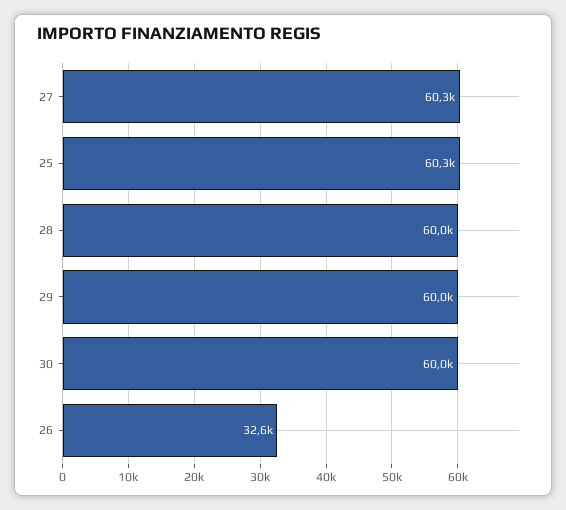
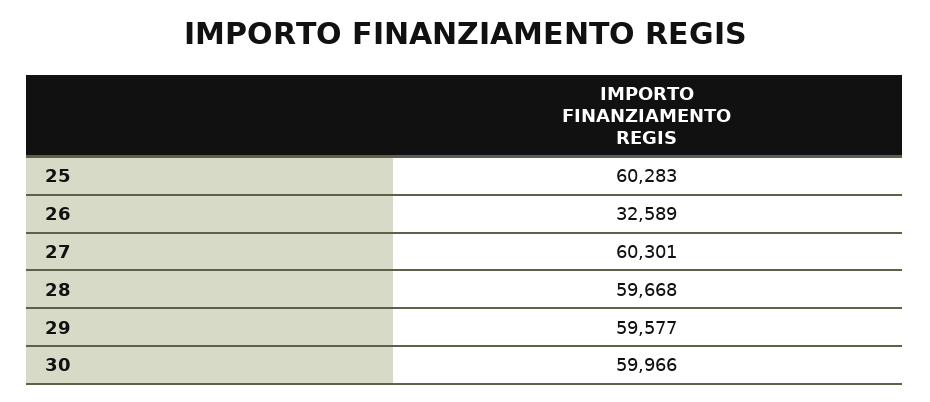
28: 60000 -> 59668
29: 60000 -> 59577

